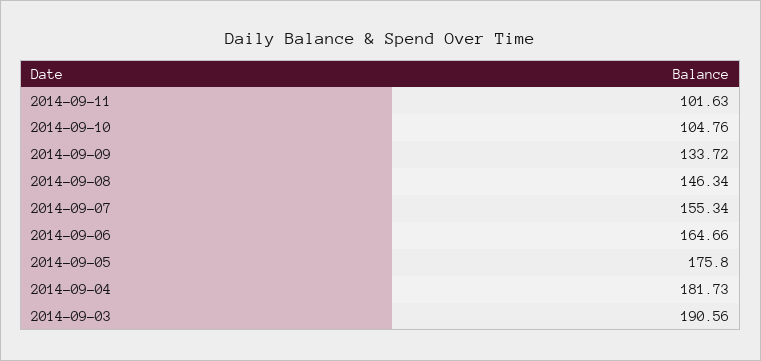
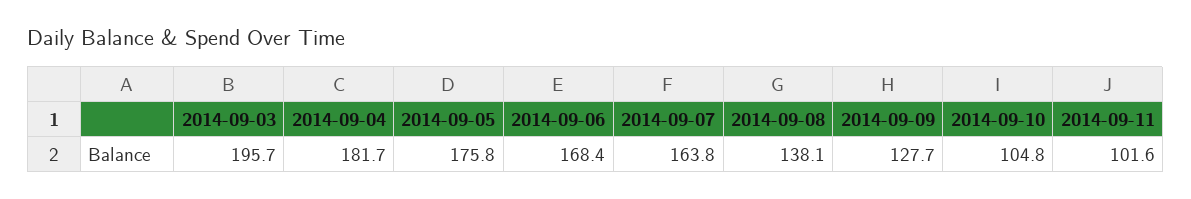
2014-09-09: 133.72 -> 127.7
2014-09-08: 146.34 -> 138.1
2014-09-07: 155.34 -> 163.8
2014-09-06: 164.66 -> 168.4
2014-09-03: 190.56 -> 195.7

